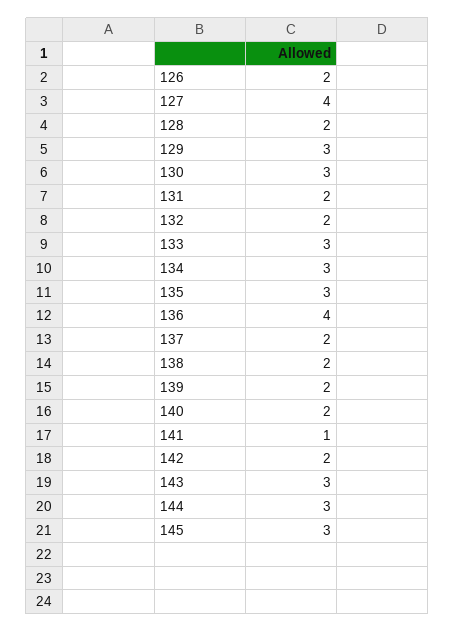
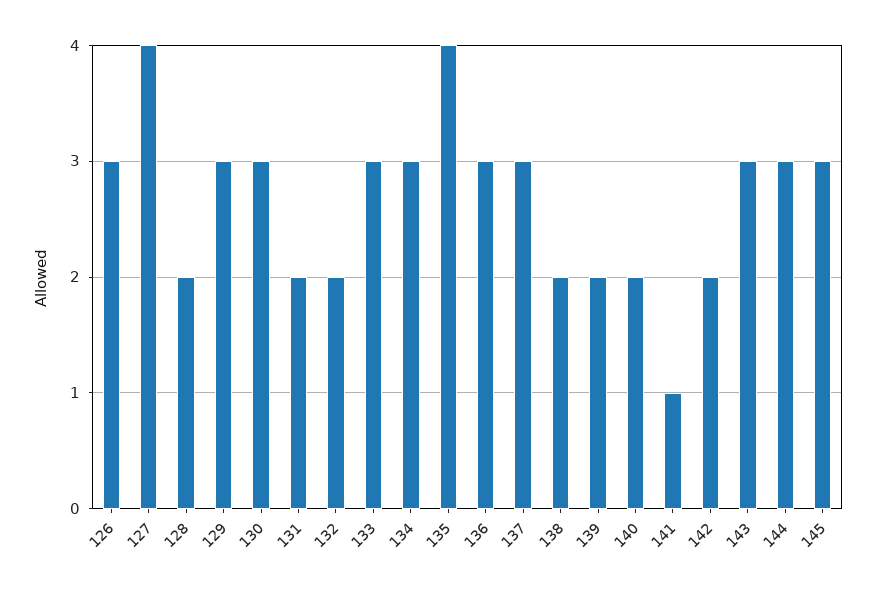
126: 2 -> 3
135: 3 -> 4
136: 4 -> 3
137: 2 -> 3

